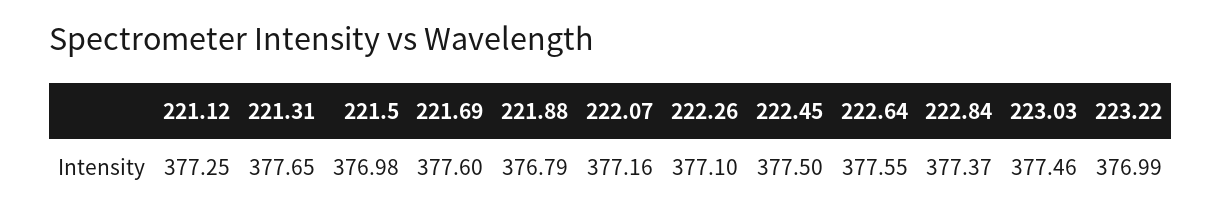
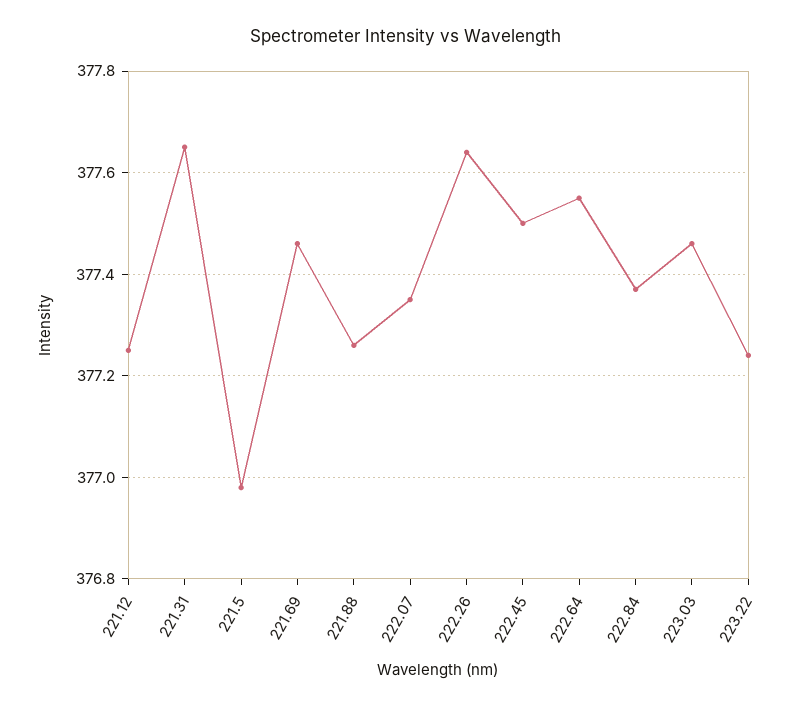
221.69: 377.6 -> 377.45
221.88: 376.79 -> 377.25
222.07: 377.16 -> 377.35
222.26: 377.1 -> 377.65
223.22: 376.99 -> 377.25

